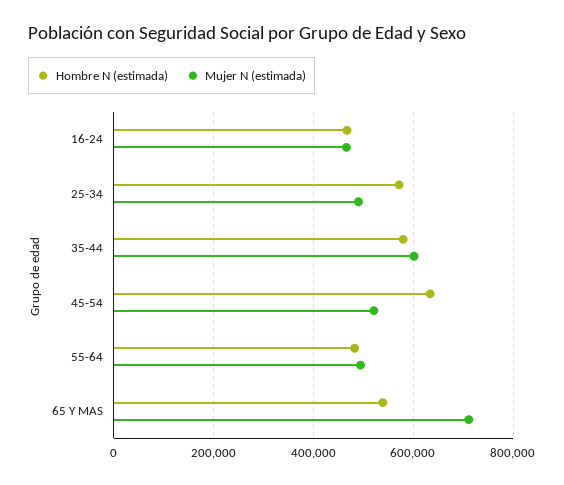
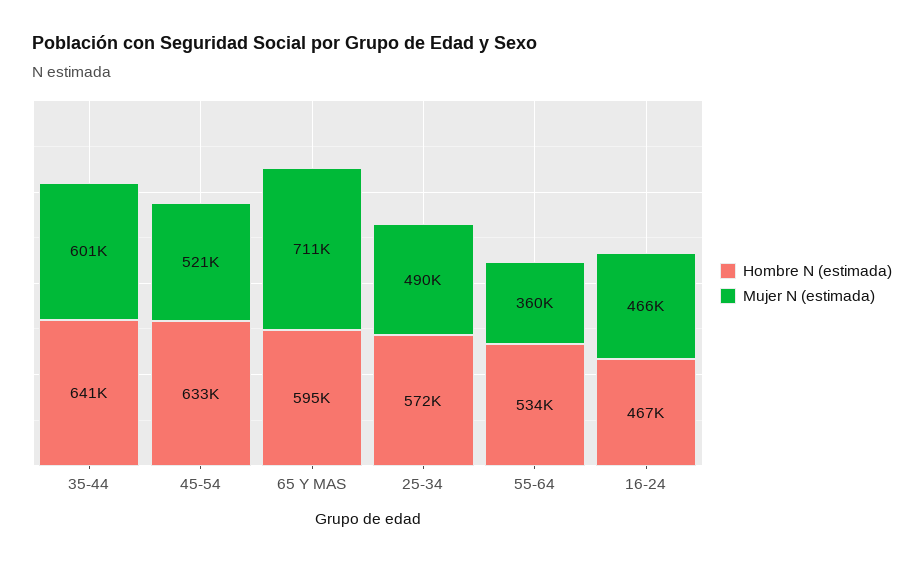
Hombre N (estimada), 35-44: 580000 -> 641000
Hombre N (estimada), 55-64: 480000 -> 534000
Mujer N (estimada), 55-64: 500000 -> 360000
Hombre N (estimada), 65 Y MAS: 540000 -> 595000

